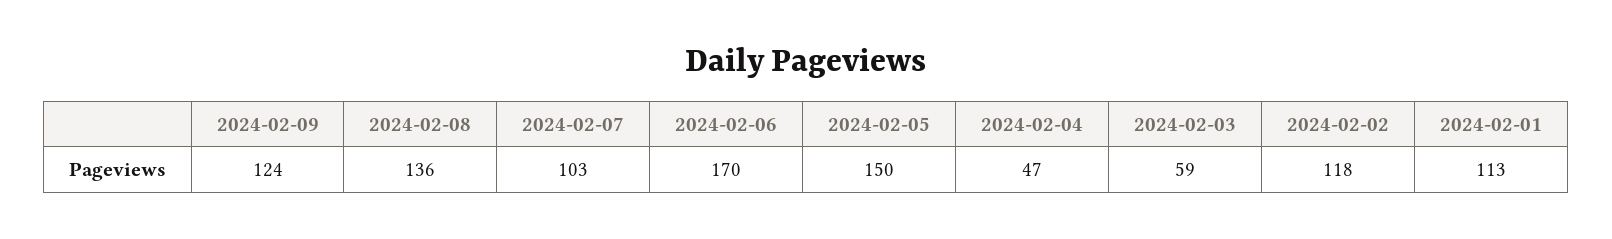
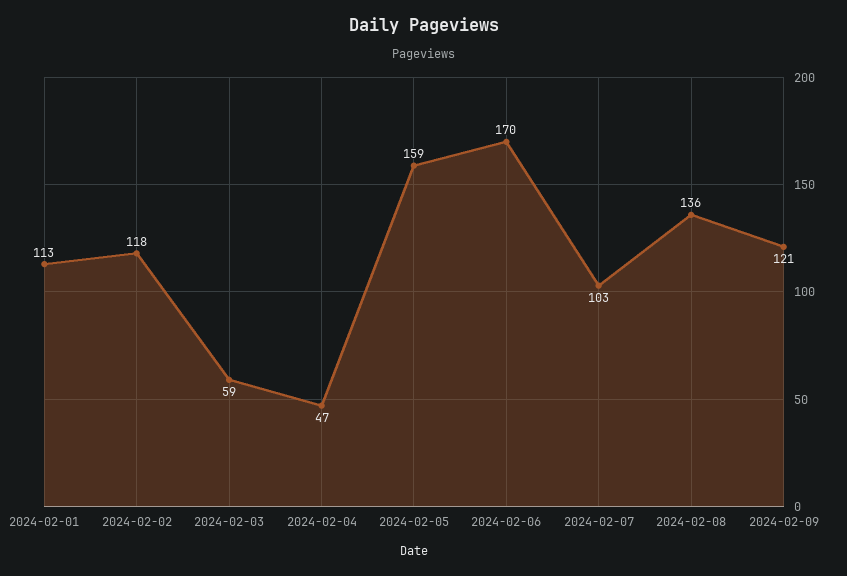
2024-02-09: 124 -> 121
2024-02-05: 150 -> 159

